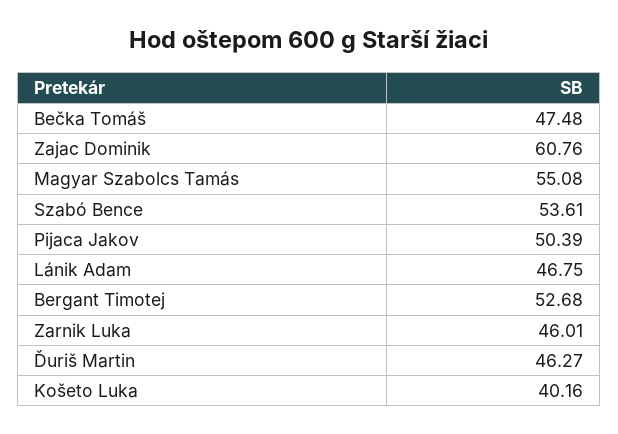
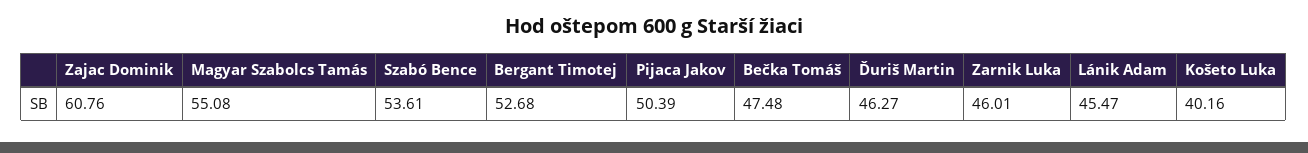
Lánik Adam: 46.75 -> 45.47

